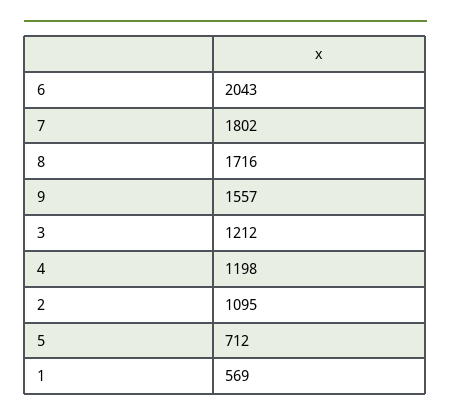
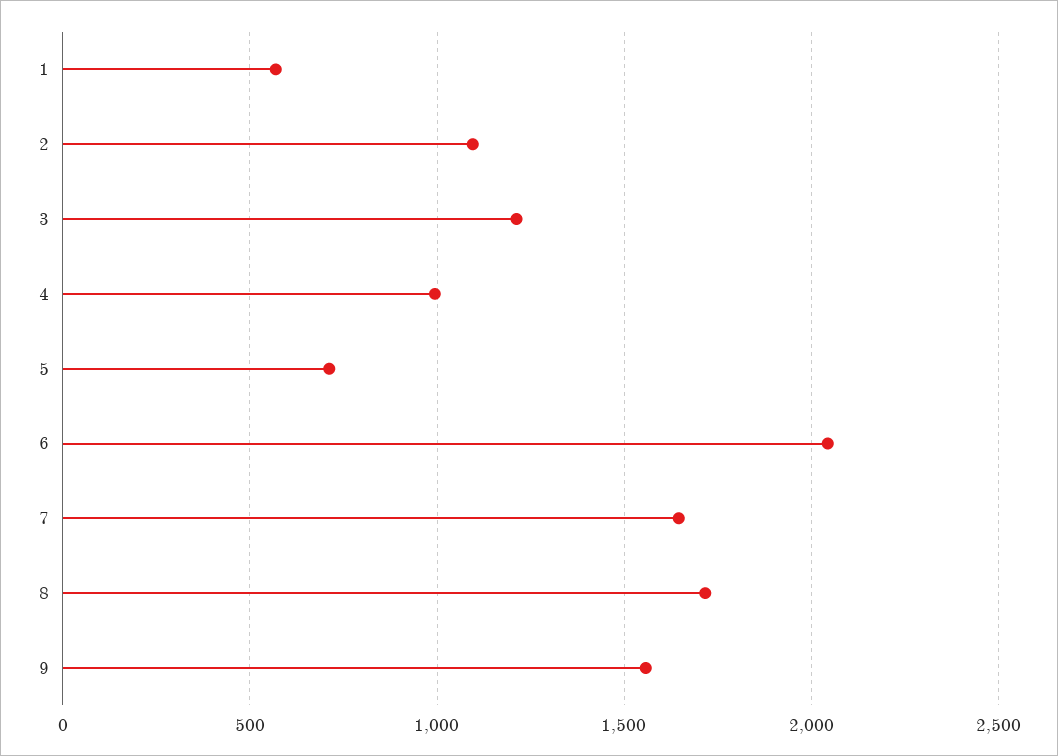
7: 1802 -> 1650
4: 1198 -> 1000

